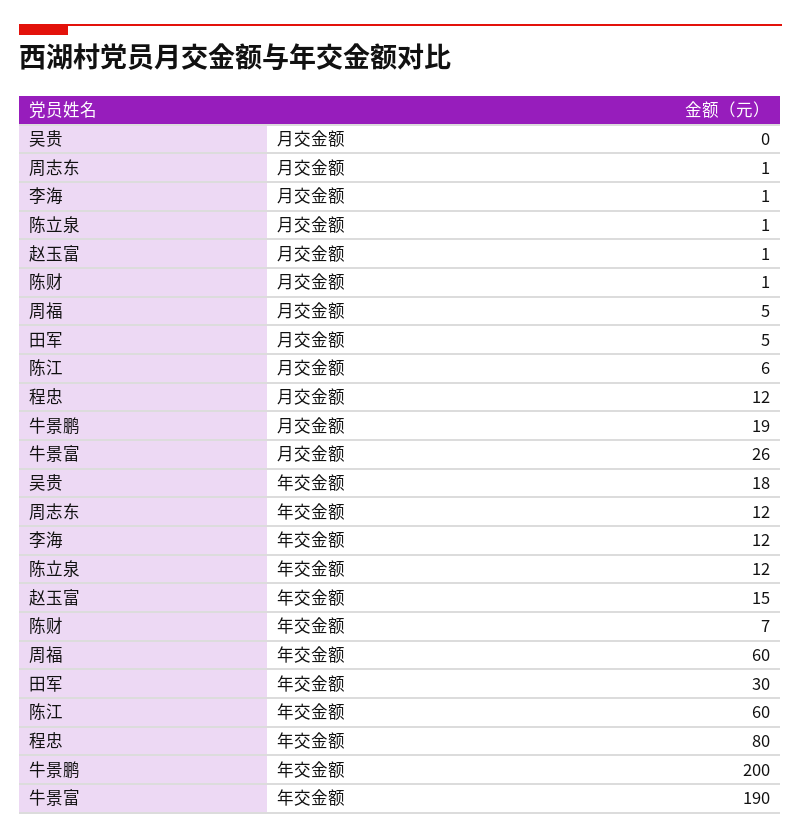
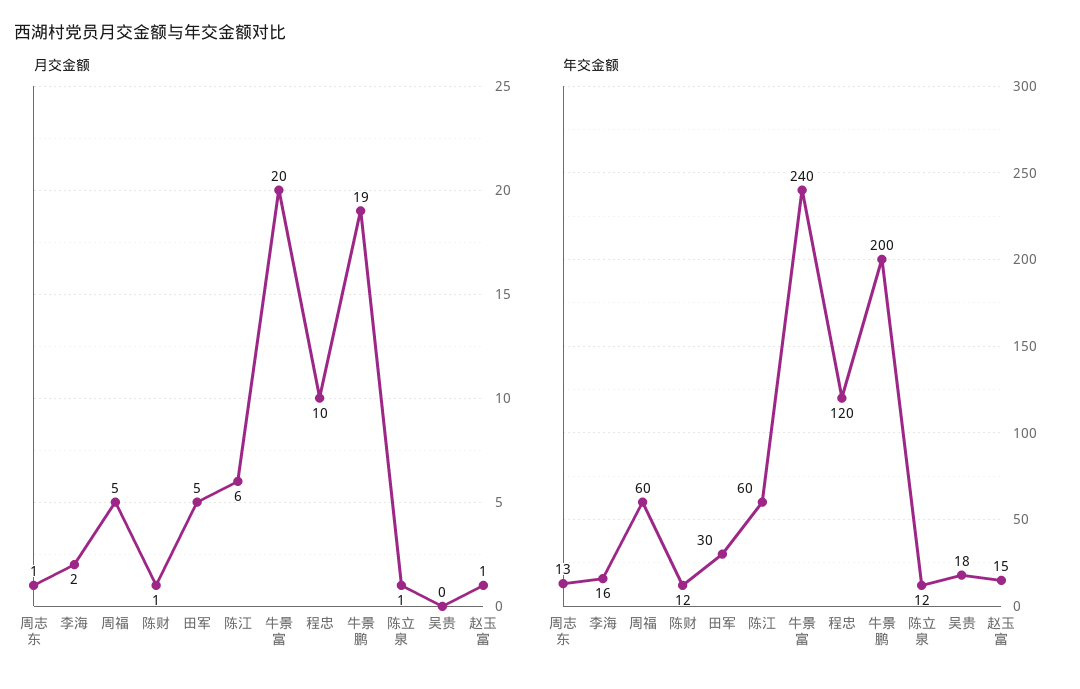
月交金额, 李海: 1 -> 2
月交金额, 程忠: 12 -> 10
月交金额, 牛景富: 26 -> 20
年交金额, 周志东: 12 -> 13
年交金额, 李海: 12 -> 16
年交金额, 陈财: 7 -> 12
年交金额, 程忠: 80 -> 120
年交金额, 牛景富: 190 -> 240

